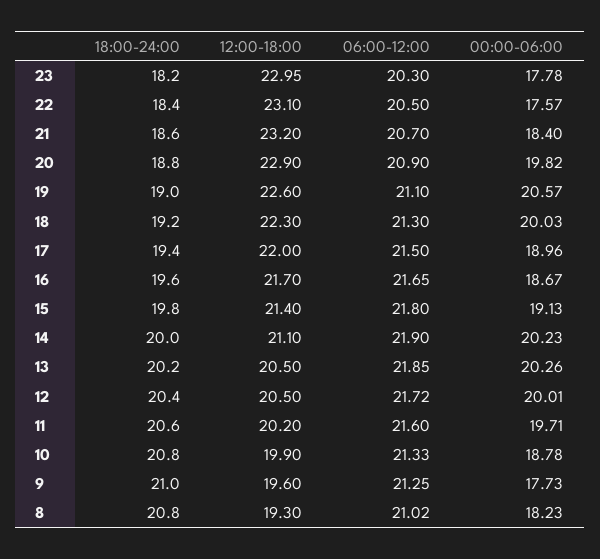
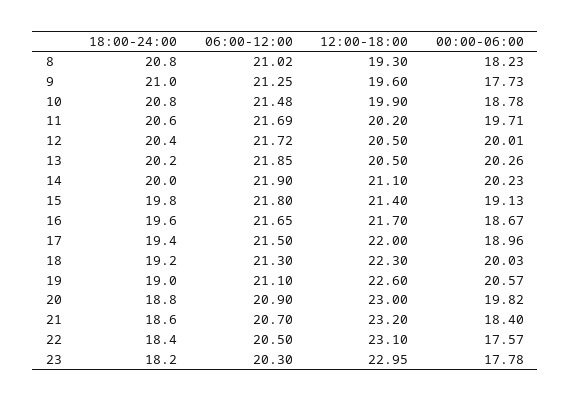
12:00-18:00, 20: 22.9 -> 23
06:00-12:00, 11: 21.6 -> 21.69
06:00-12:00, 10: 21.33 -> 21.48

